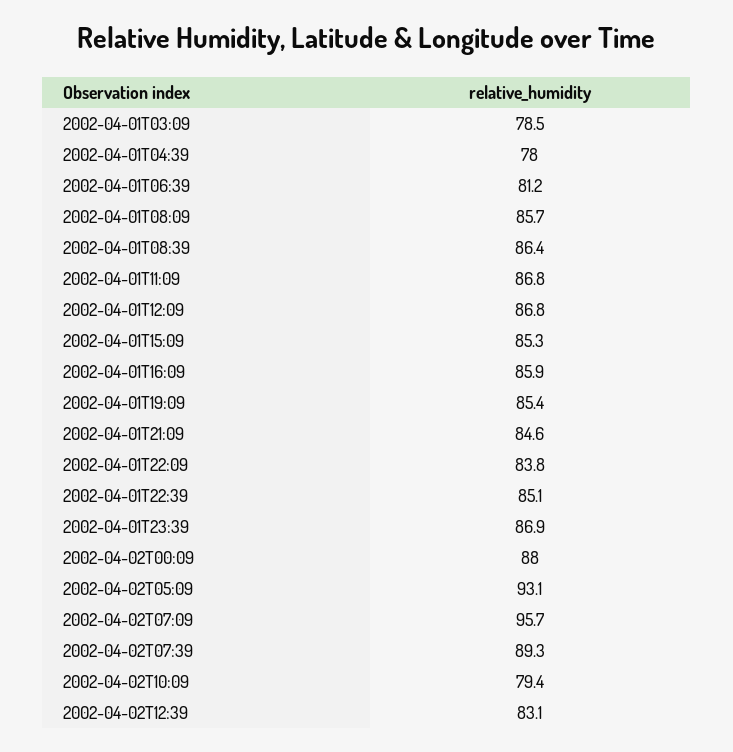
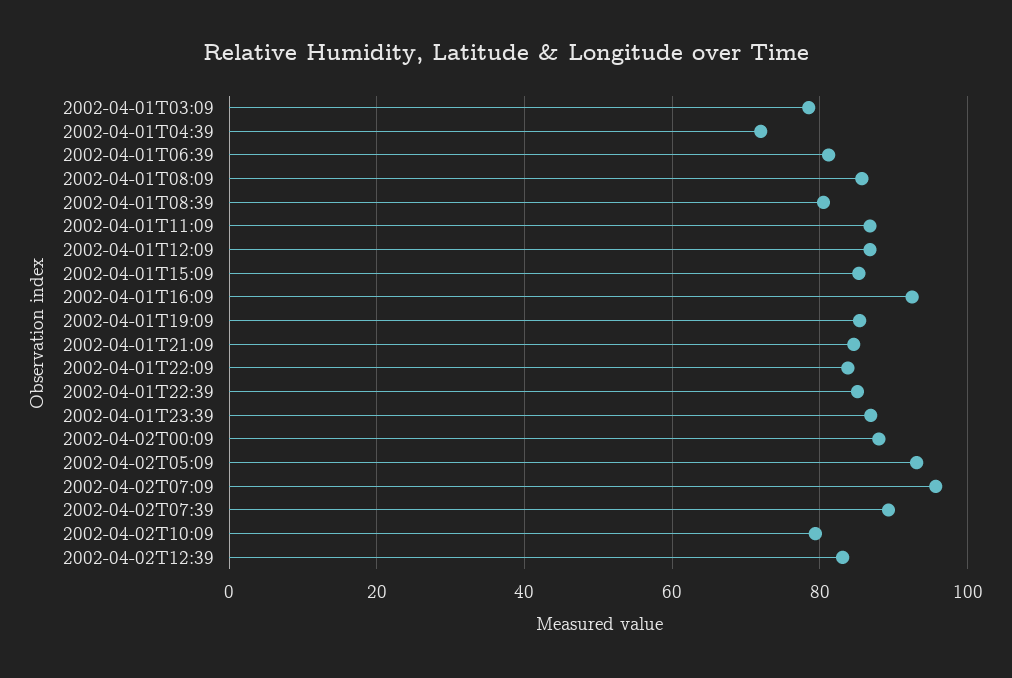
2002-04-01T04:39: 78 -> 72
2002-04-01T08:39: 86.4 -> 80
2002-04-01T16:09: 85.9 -> 92

